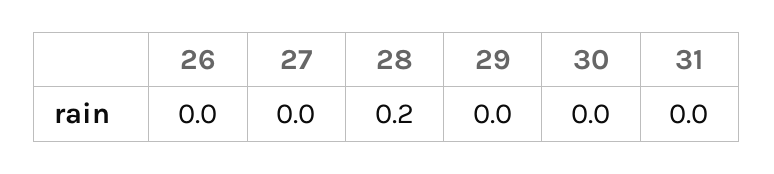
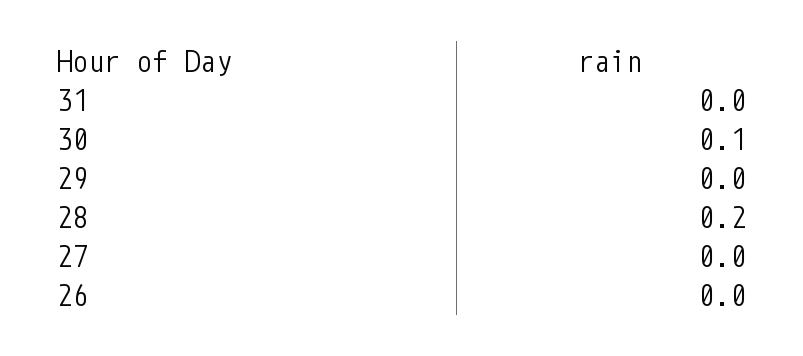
30: 0 -> 0.1

